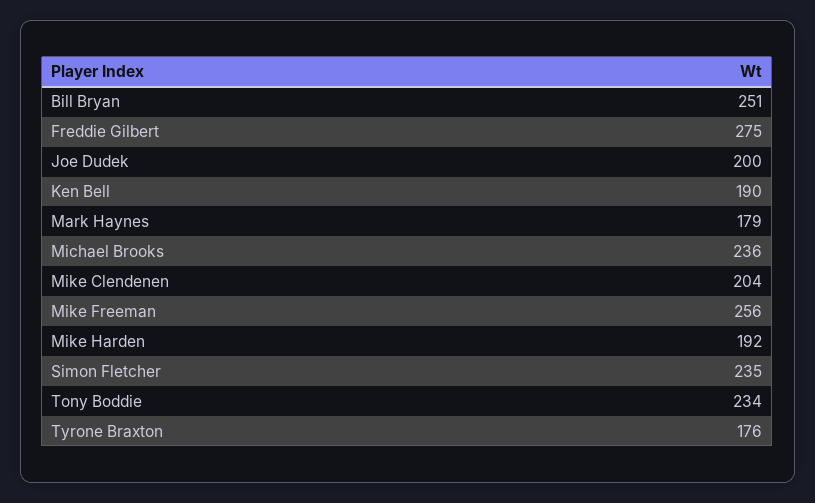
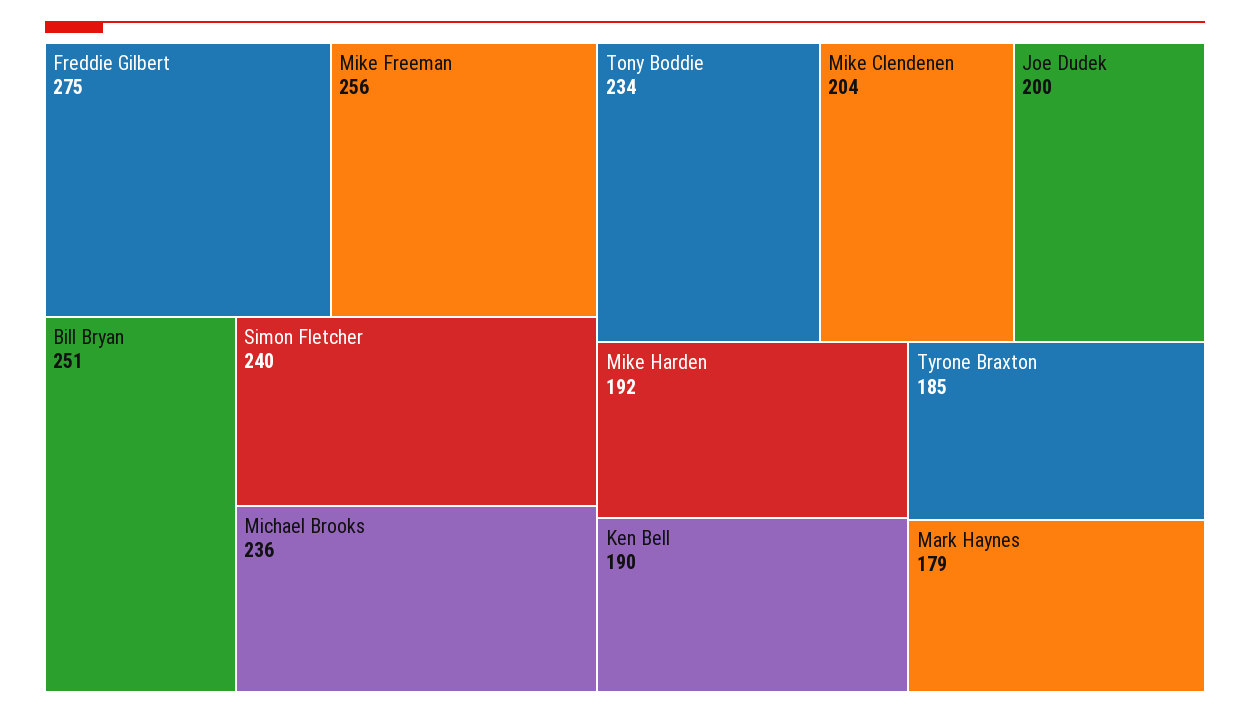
Simon Fletcher: 235 -> 240
Tyrone Braxton: 176 -> 185

